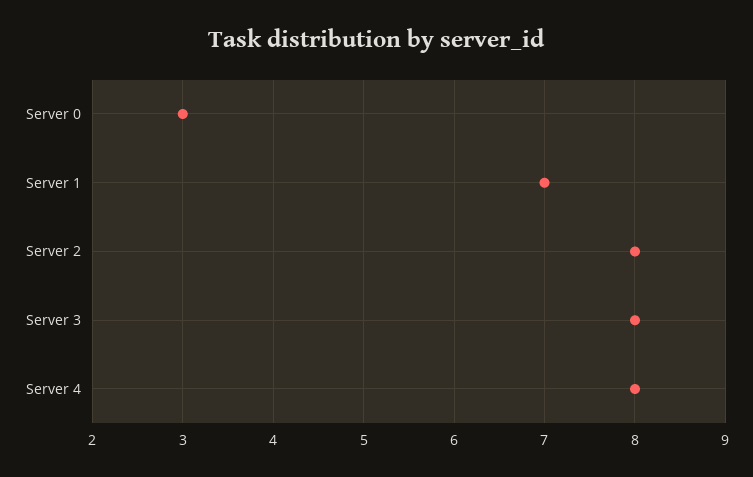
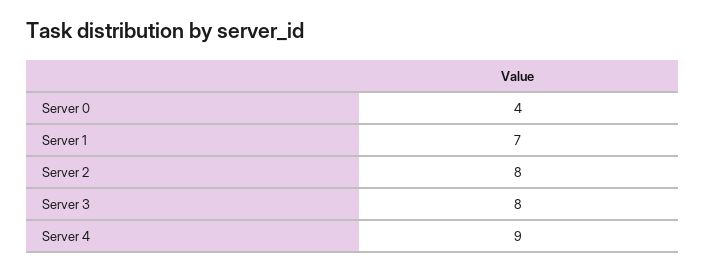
Server 0: 3 -> 4
Server 4: 8 -> 9

